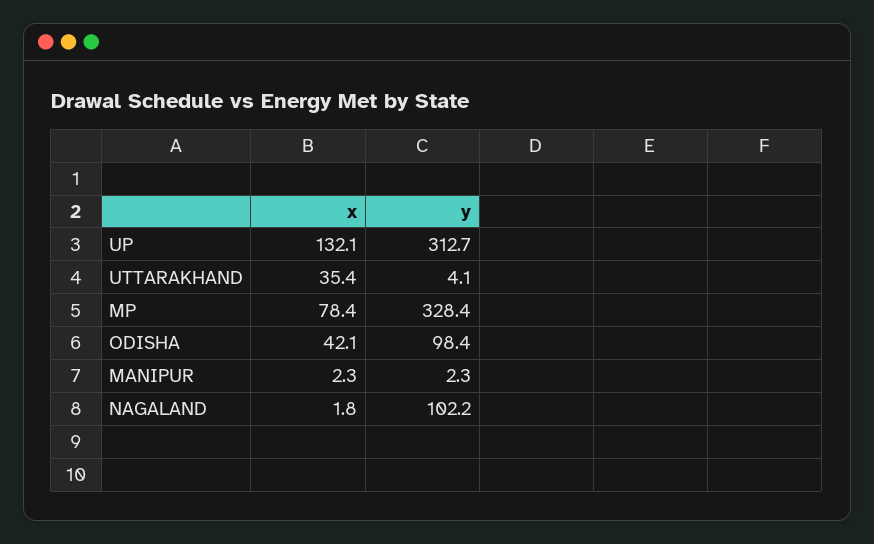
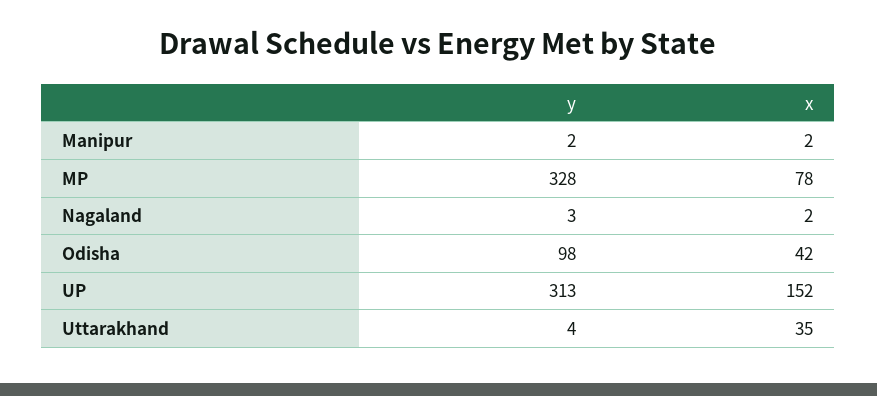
x, UP: 132.1 -> 152
y, NAGALAND: 102.2 -> 3

